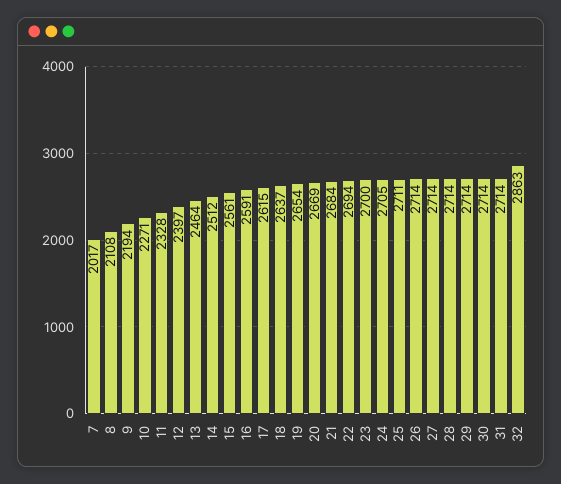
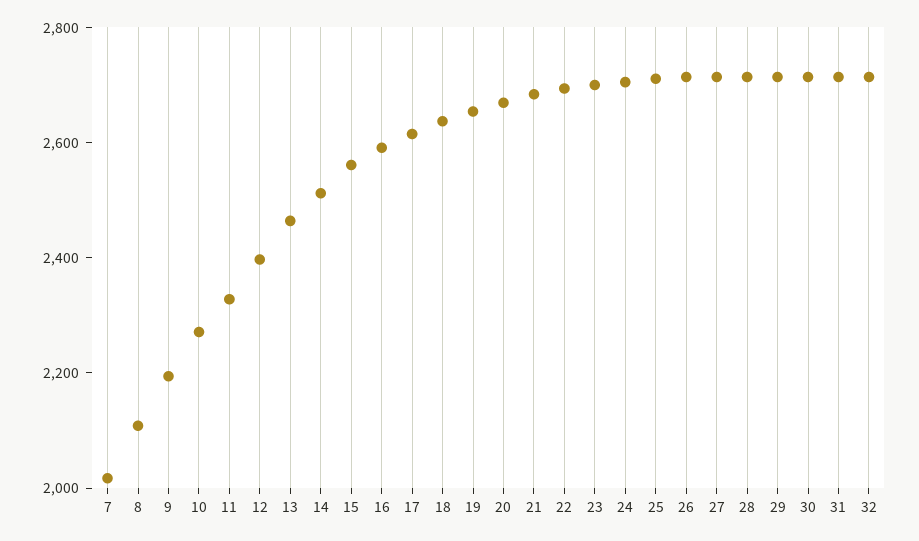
32: 2863 -> 2700

